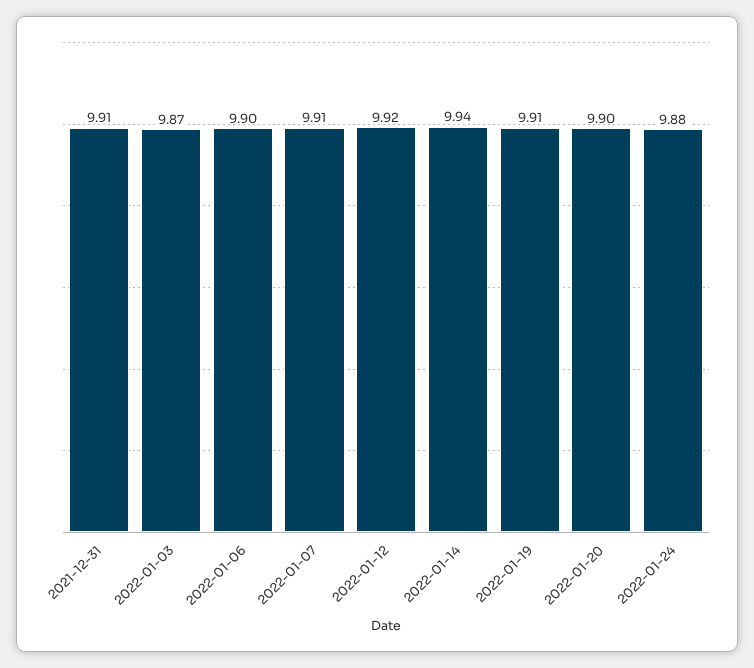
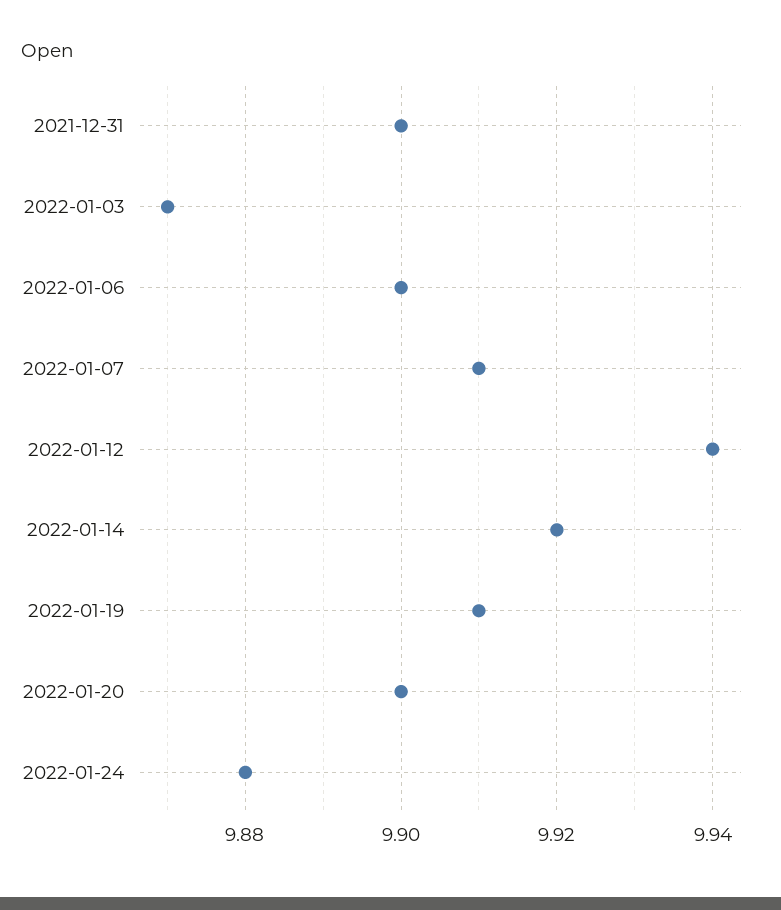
2021-12-31: 9.91 -> 9.9
2022-01-12: 9.92 -> 9.94
2022-01-14: 9.94 -> 9.92

